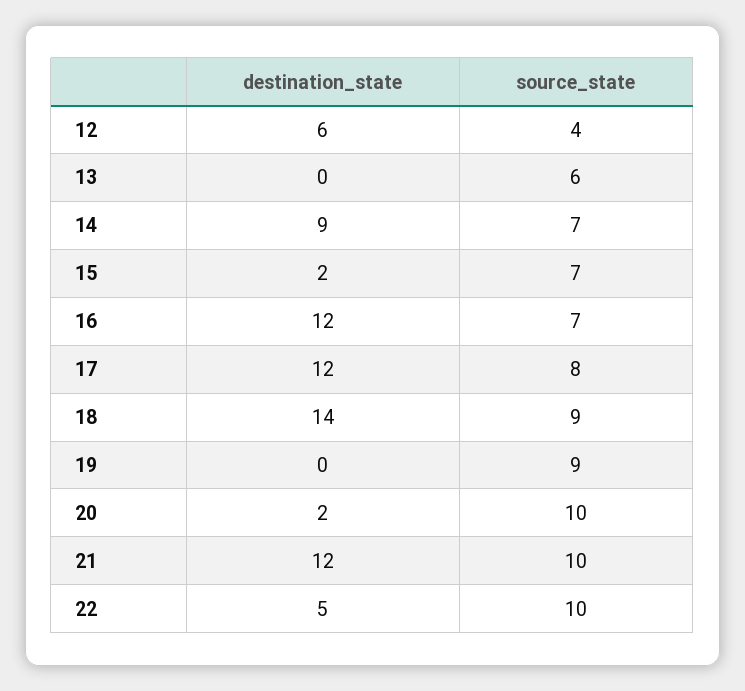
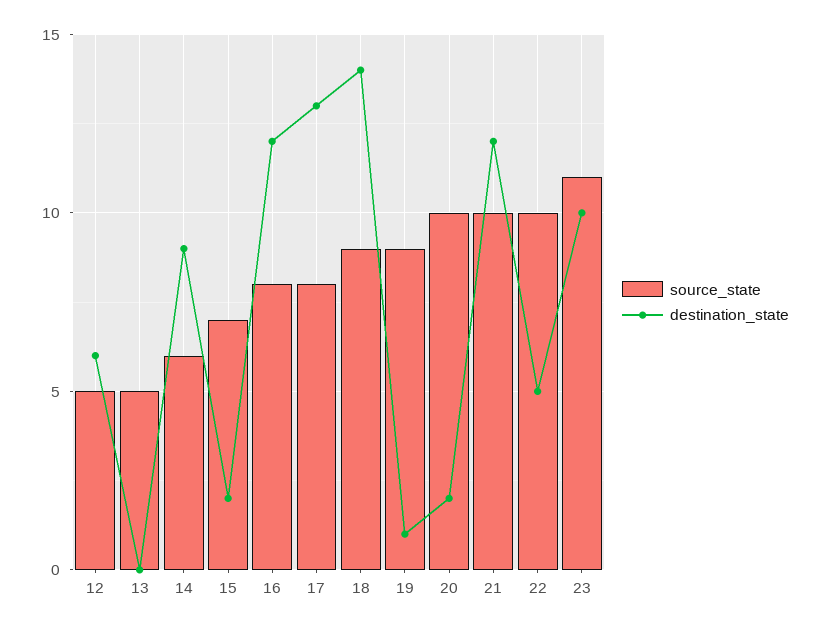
source_state, 12: 4 -> 5
source_state, 13: 6 -> 5
source_state, 14: 7 -> 6
source_state, 16: 7 -> 8
destination_state, 17: 12 -> 13
destination_state, 19: 0 -> 1
source_state, 23: none -> 11
destination_state, 23: none -> 10

